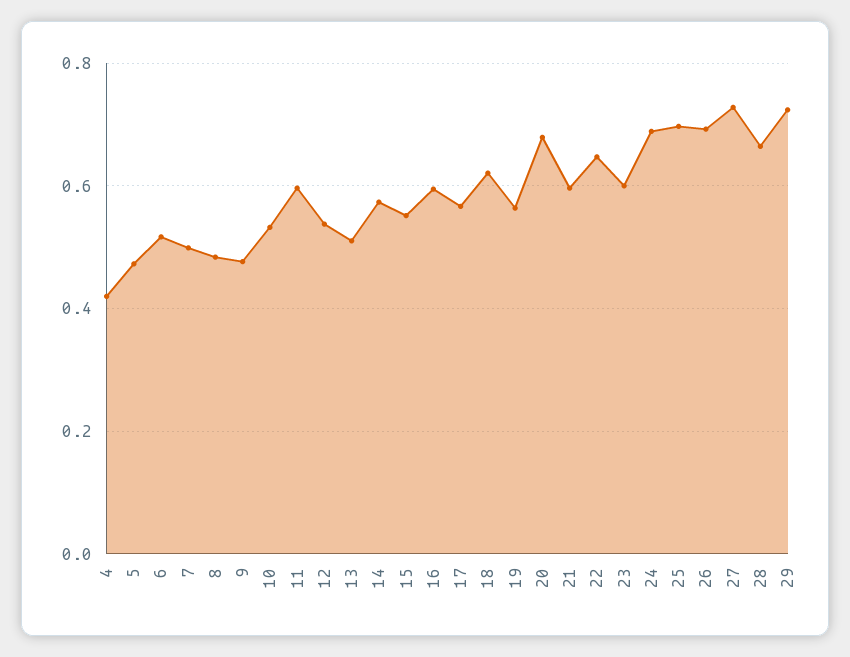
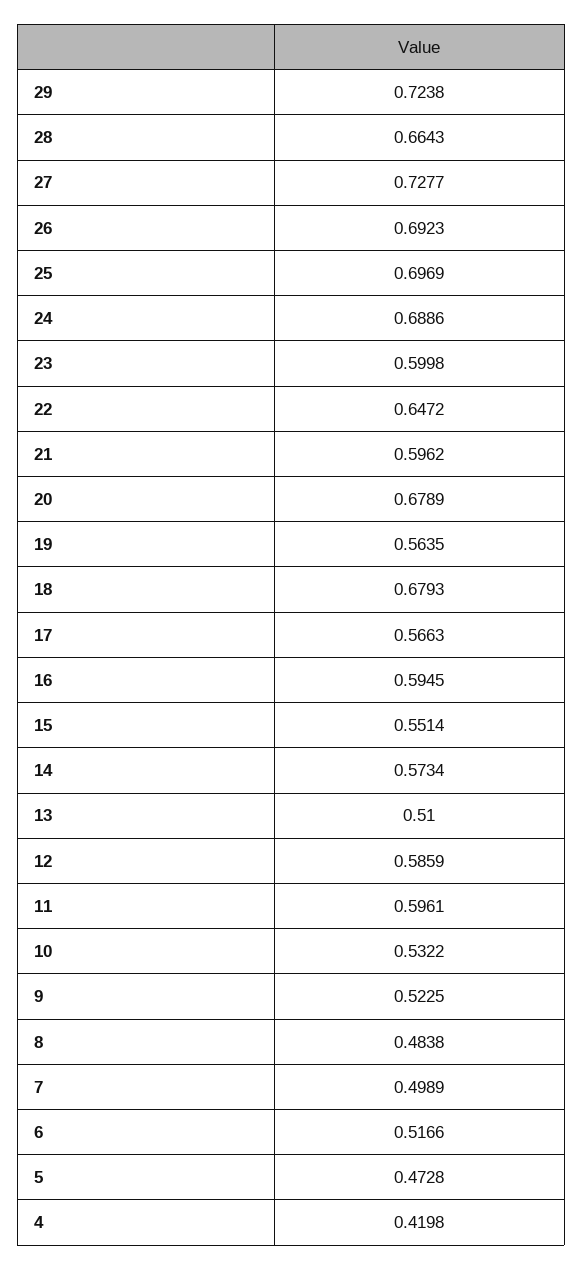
9: 0.48 -> 0.5225
12: 0.54 -> 0.5859
18: 0.62 -> 0.6793

